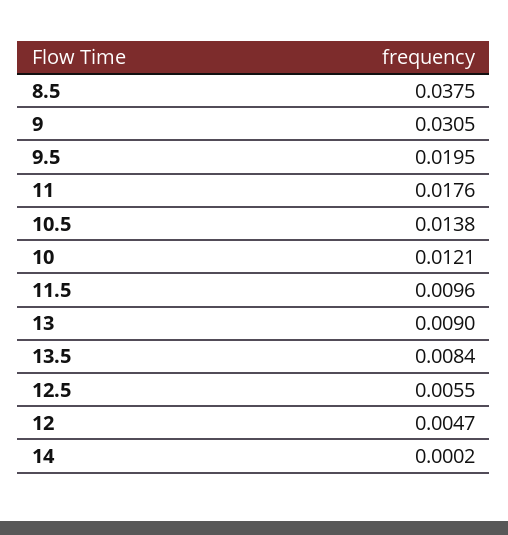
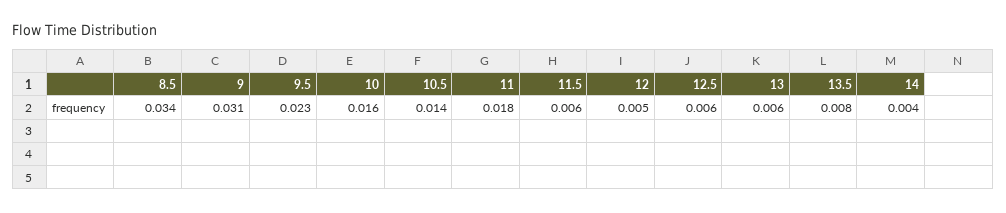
8.5: 0.0375 -> 0.034
9.5: 0.0195 -> 0.023
10: 0.0121 -> 0.016
11.5: 0.0096 -> 0.006
13: 0.009 -> 0.006
14: 0.0002 -> 0.004

